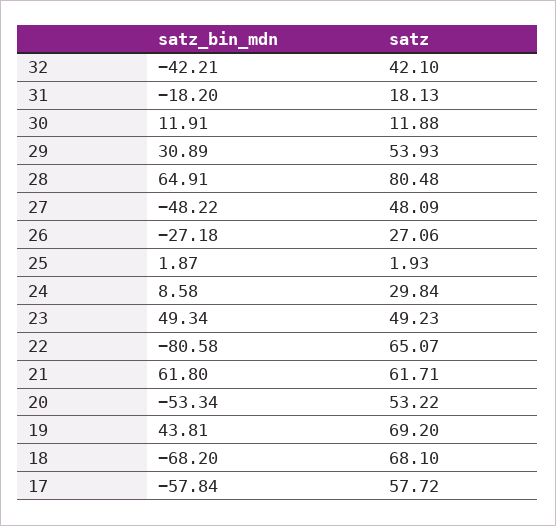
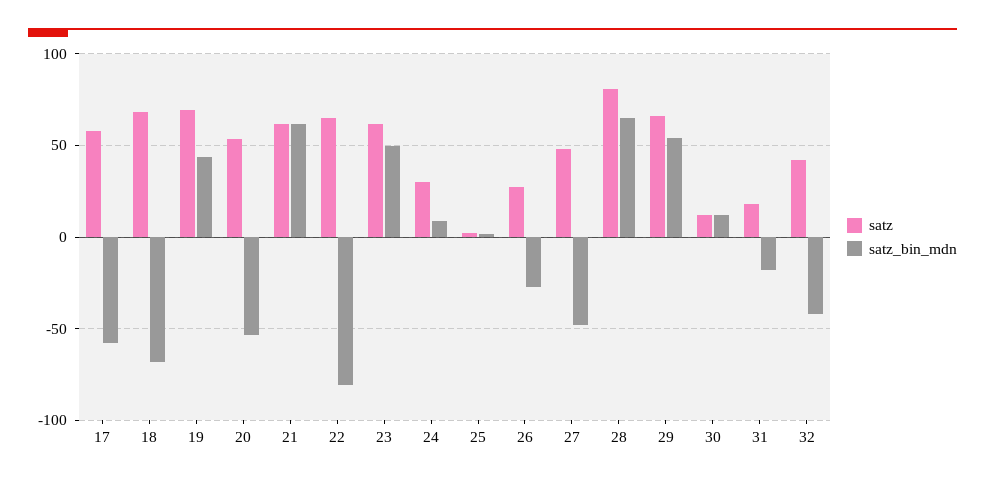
satz_bin_mdn, 29: 30.89 -> 55
satz, 29: 53.93 -> 65
satz, 23: 49.23 -> 60

